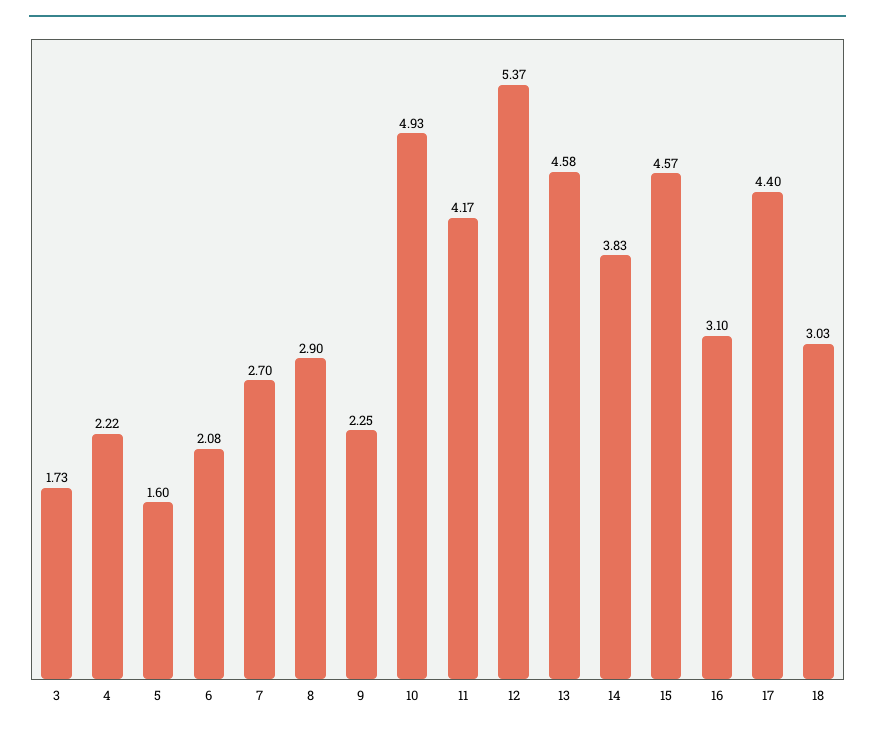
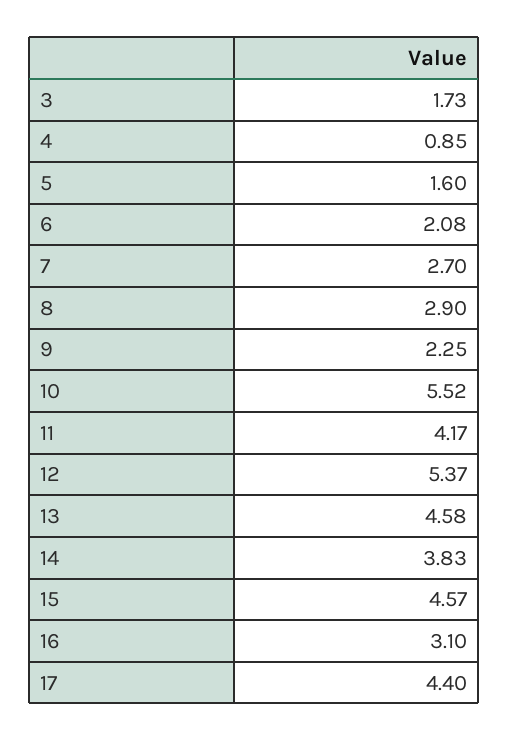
4: 2.22 -> 0.85
10: 4.93 -> 5.52
18: 3.03 -> none

